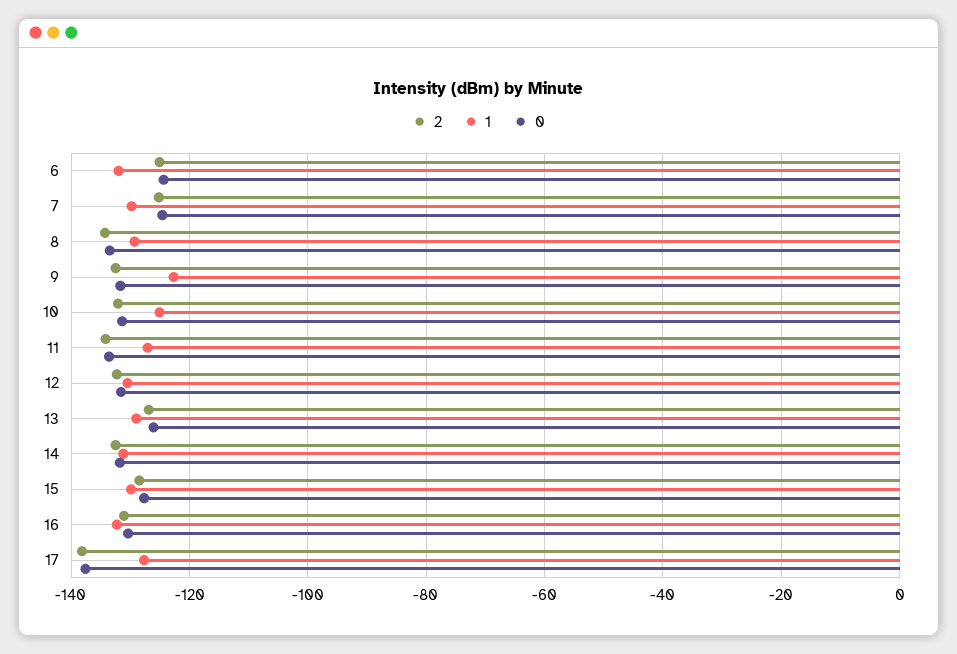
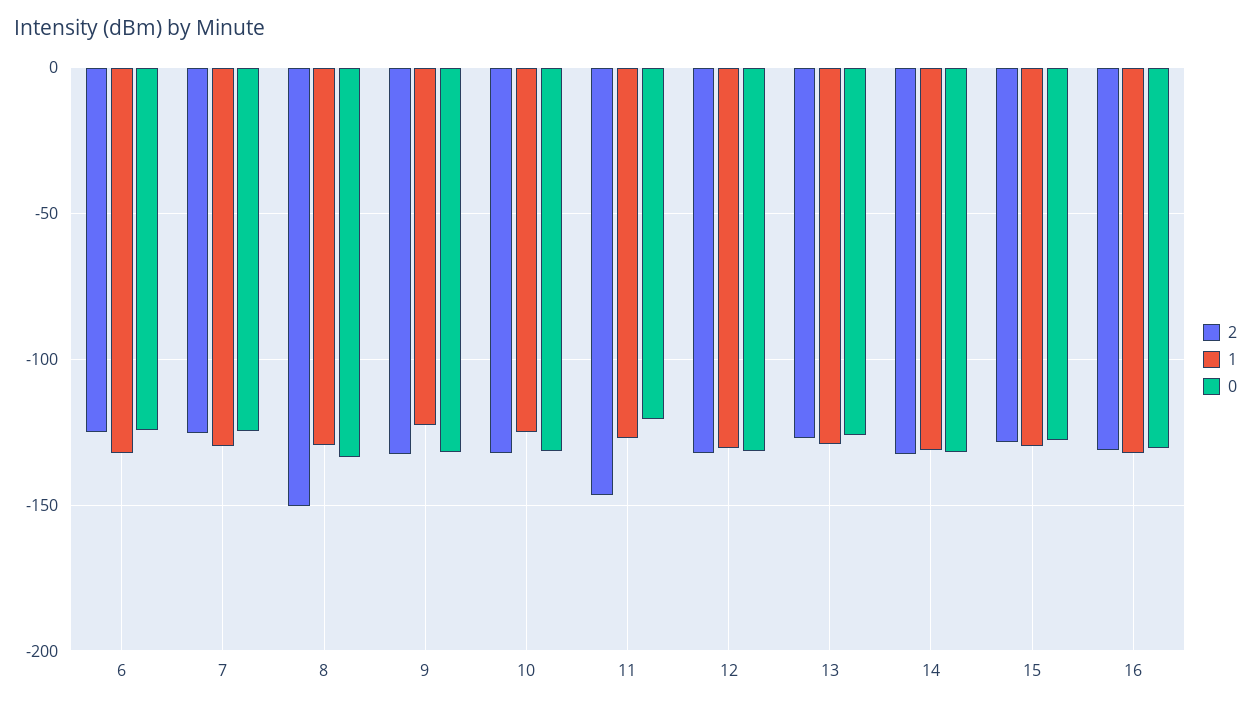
2, 8: -134 -> -150
2, 11: -134 -> -145
0, 11: -134 -> -120
2, 17: -138 -> none
1, 17: -128 -> none
0, 17: -138 -> none

